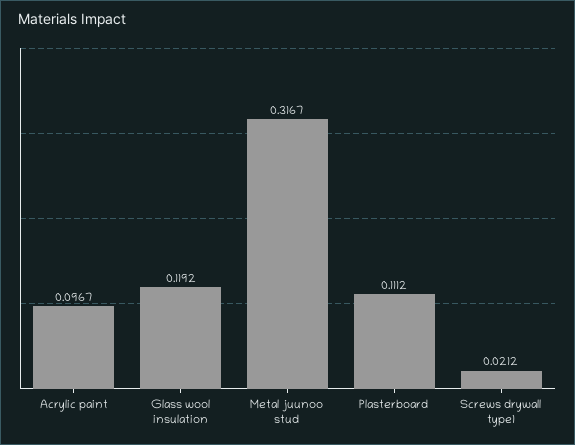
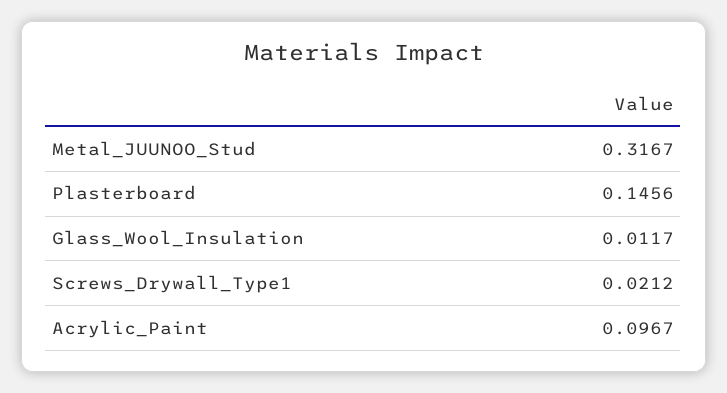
Glass wool insulation: 0.1192 -> 0.0117
Plasterboard: 0.1112 -> 0.1456

